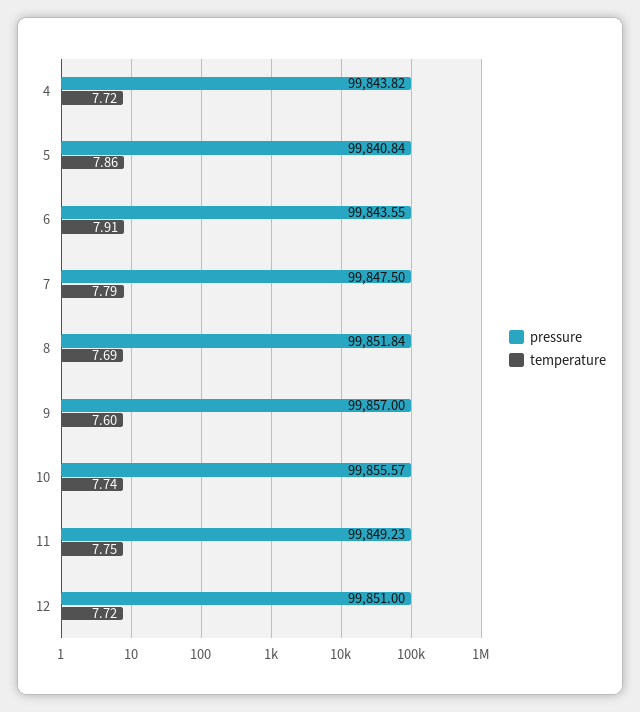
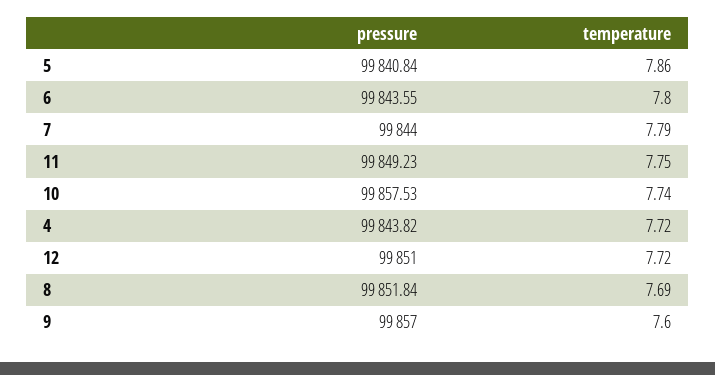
temperature, 6: 7.91 -> 7.8
pressure, 7: 99847.5 -> 99844
pressure, 10: 99855.57 -> 99857.53

